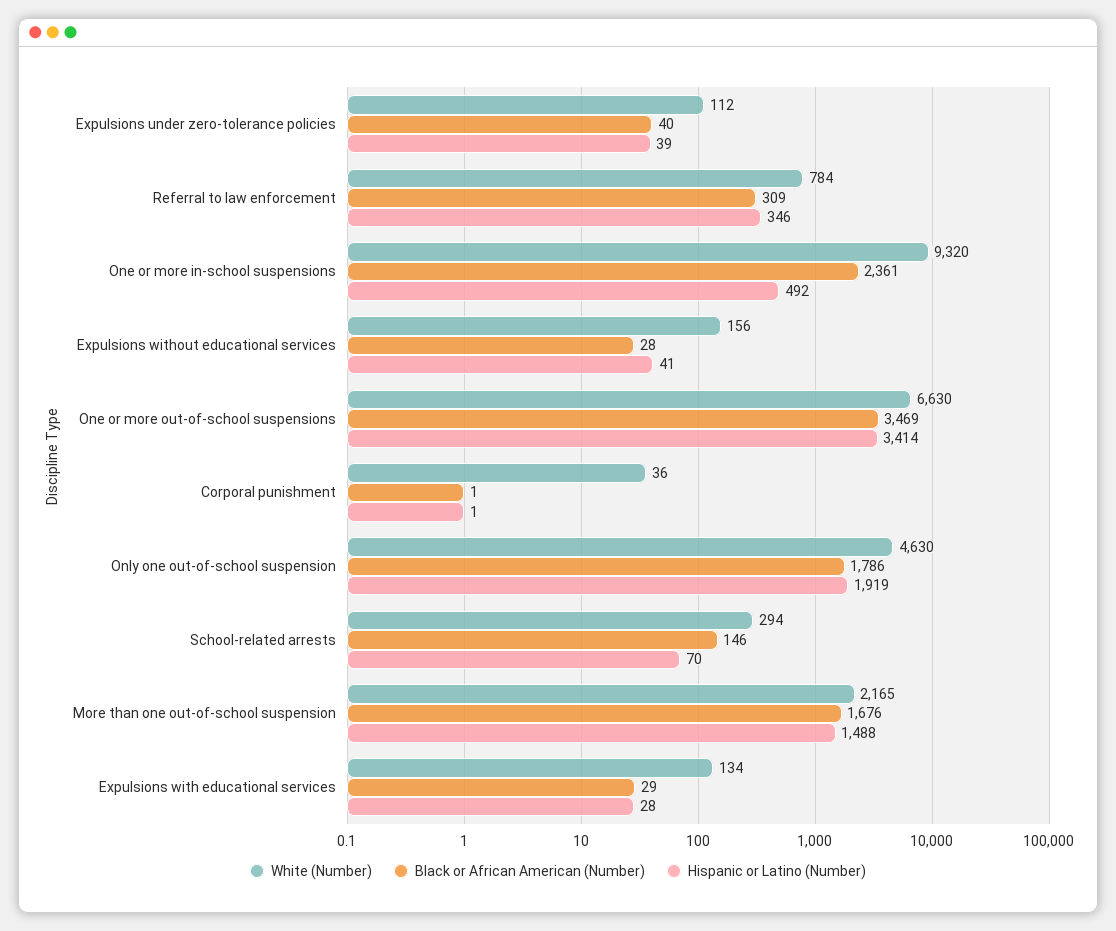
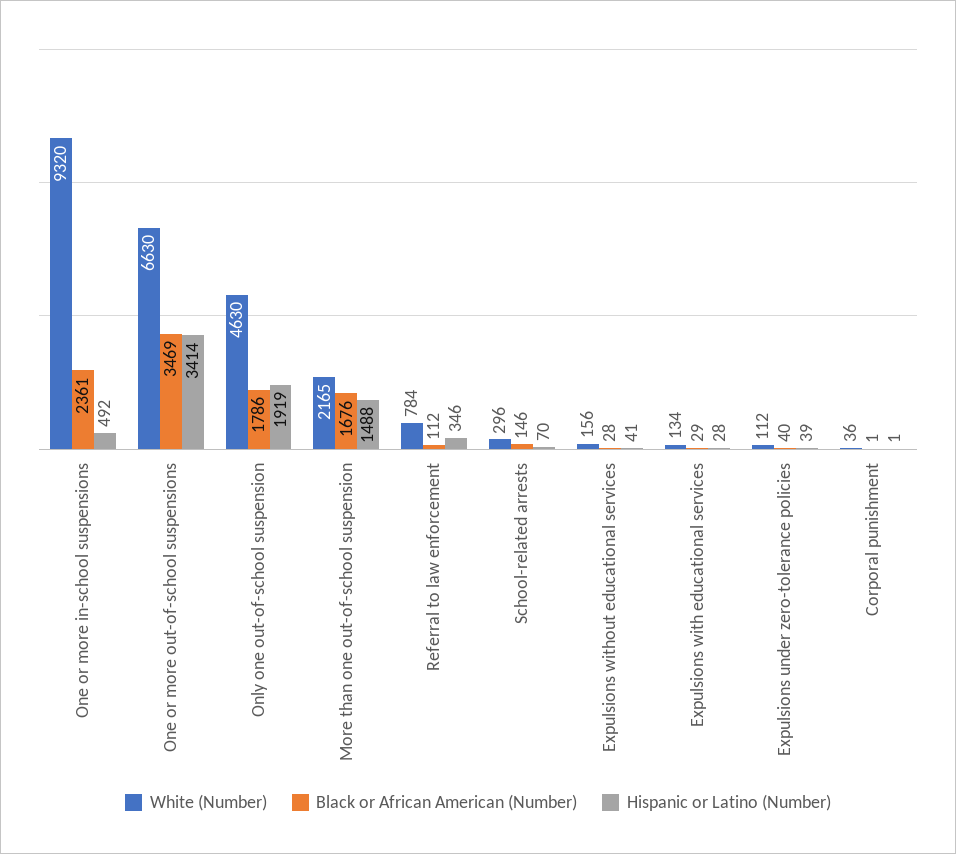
Black or African American (Number), Referral to law enforcement: 309 -> 112
White (Number), School-related arrests: 294 -> 296

